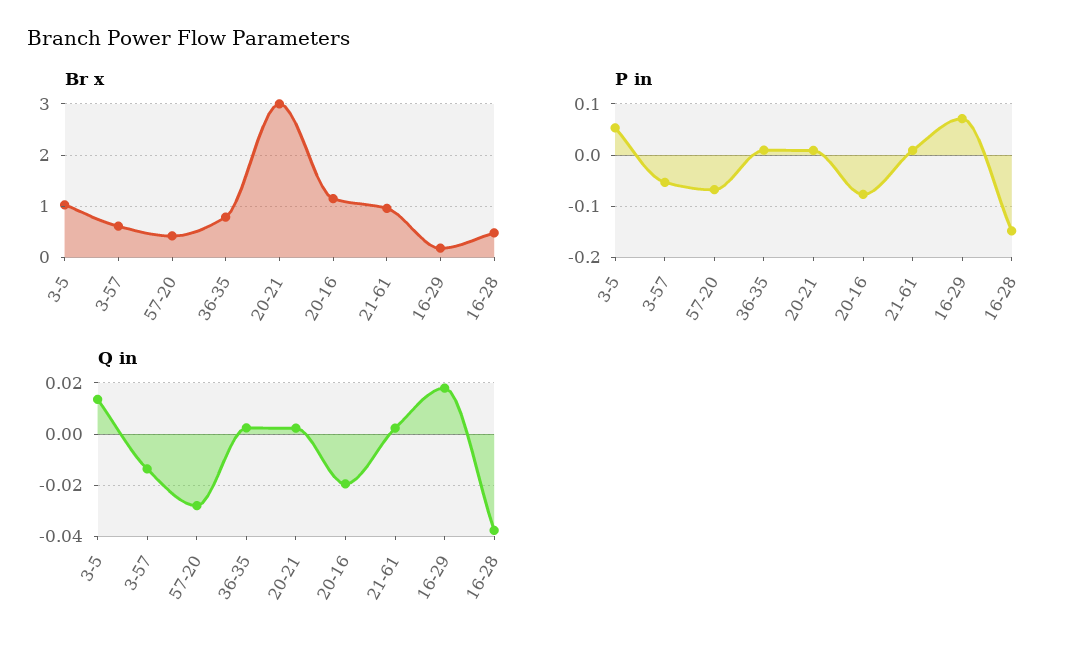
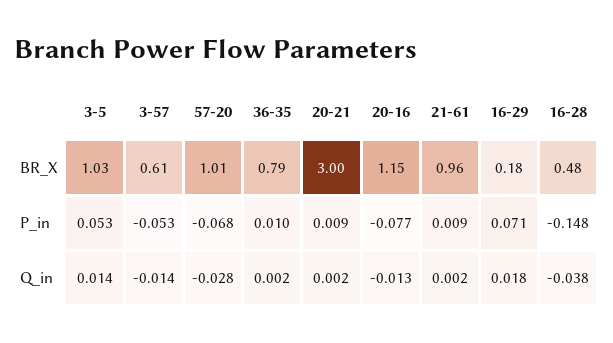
Br x, 57-20: 0.4 -> 1.01
Q in, 20-16: -0.02 -> -0.013

